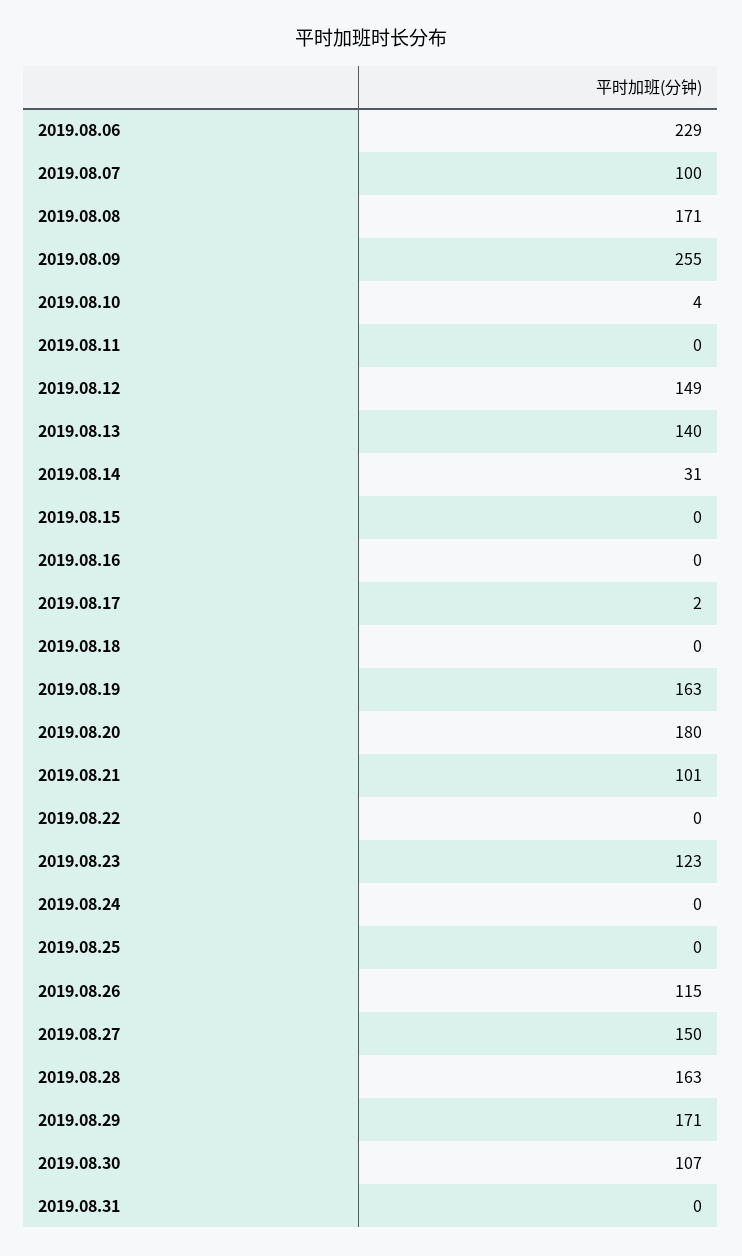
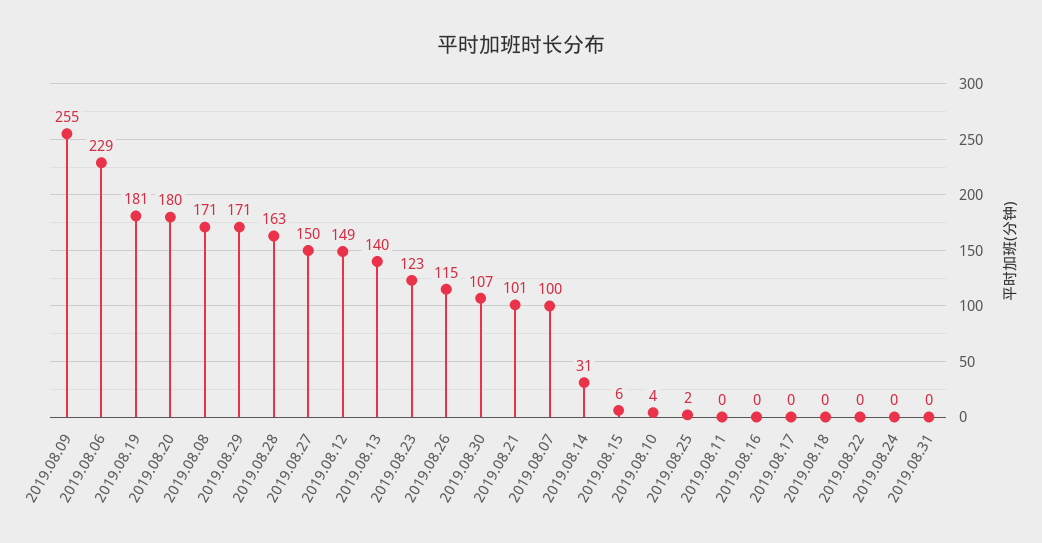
2019.08.15: 0 -> 6
2019.08.17: 2 -> 0
2019.08.19: 163 -> 181
2019.08.25: 0 -> 2

